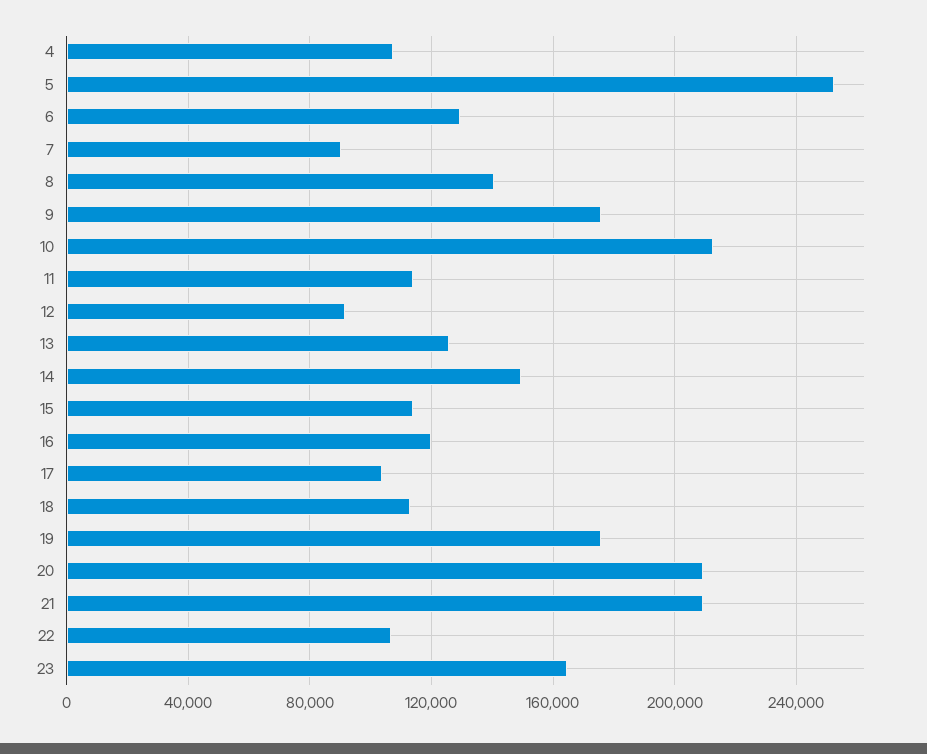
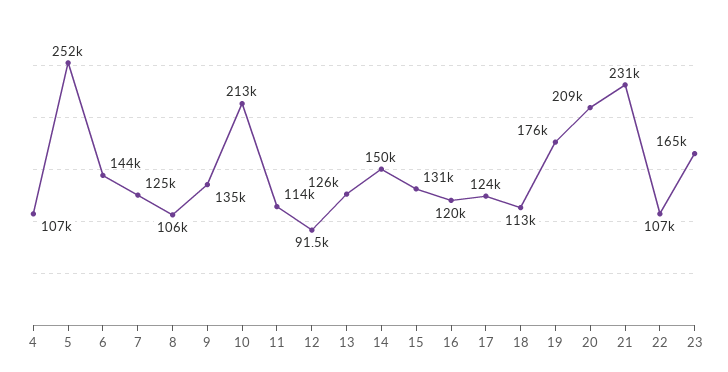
6: 130000 -> 144000
7: 90000 -> 125000
8: 140000 -> 106000
9: 175000 -> 135000
15: 115000 -> 131000
17: 105000 -> 124000
21: 210000 -> 231000

